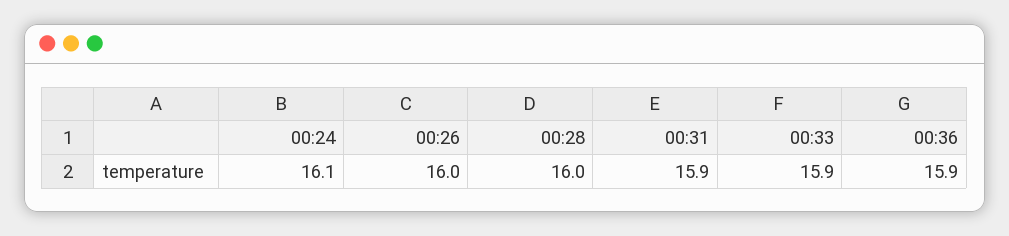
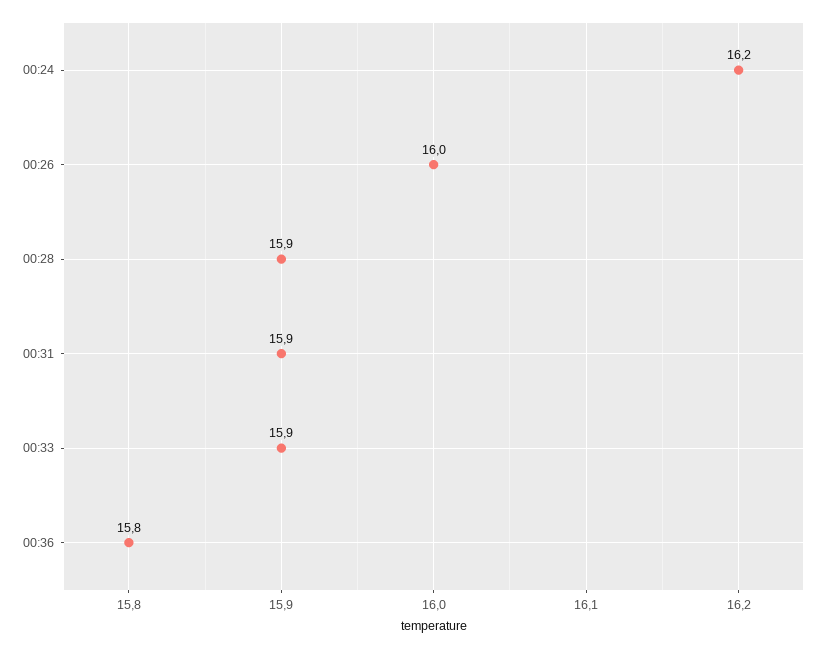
00:24: 16.1 -> 16.2
00:28: 16 -> 15.9
00:36: 15.9 -> 15.8

